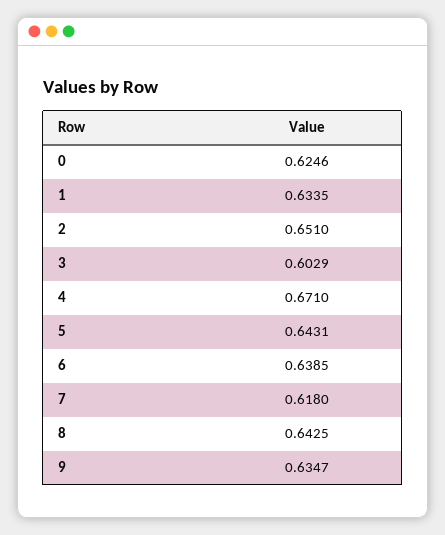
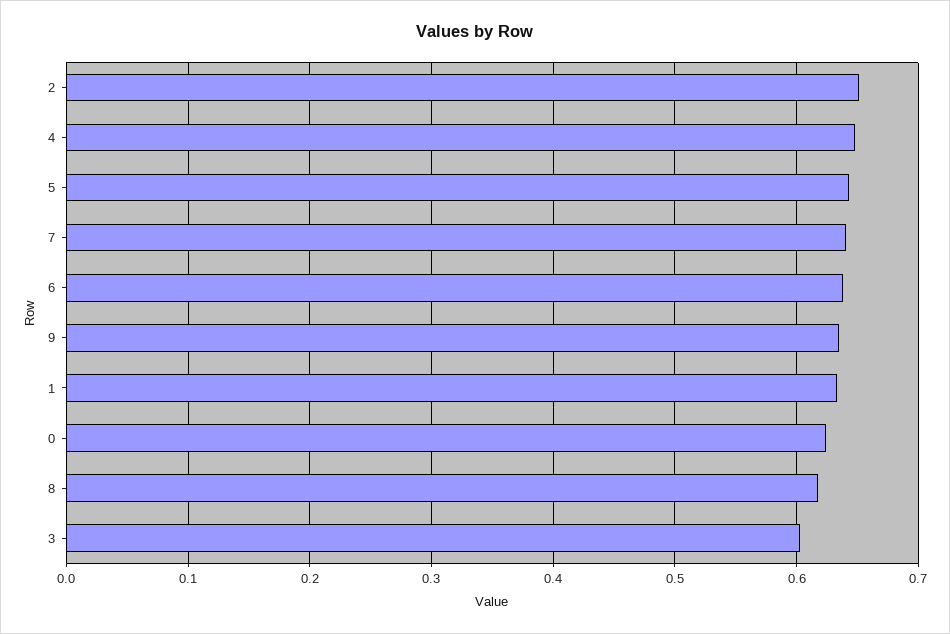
4: 0.671 -> 0.65
7: 0.618 -> 0.64
8: 0.6425 -> 0.62

